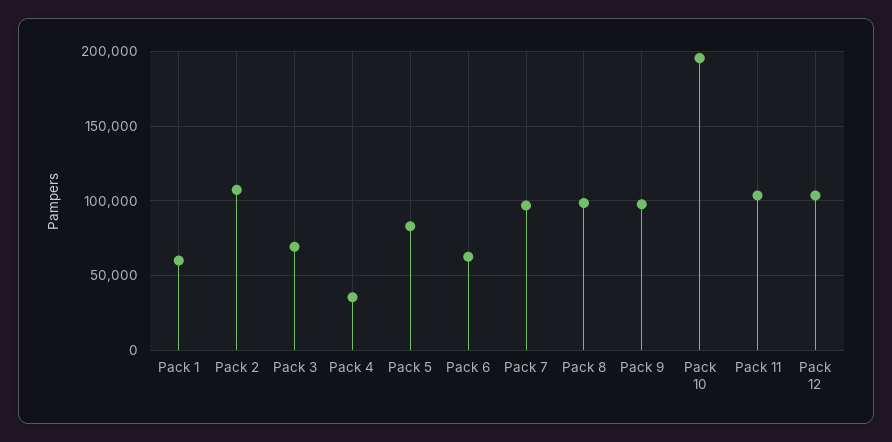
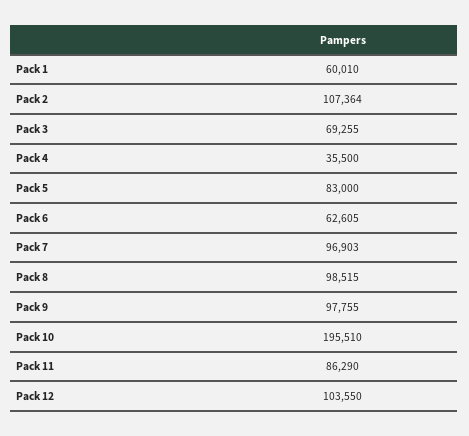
Pack 11: 105000 -> 86290

